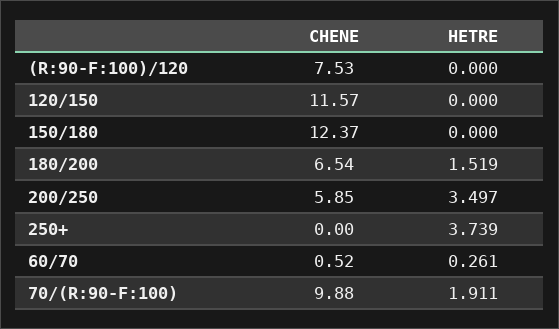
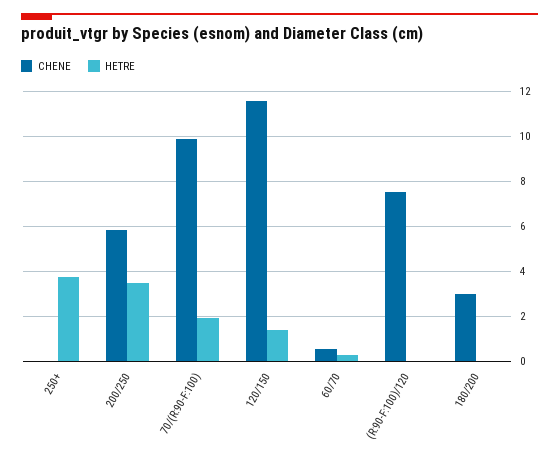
HETRE, 120/150: 0 -> 1.5
CHENE, 150/180: 12.37 -> none
HETRE, 150/180: 0 -> none
CHENE, 180/200: 6.54 -> 3
HETRE, 180/200: 1.519 -> 0

